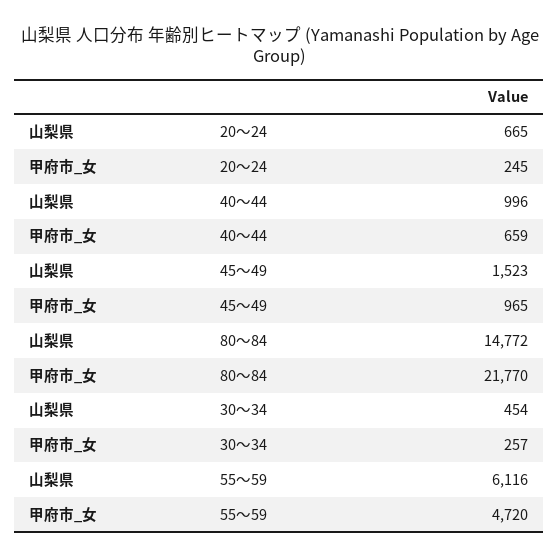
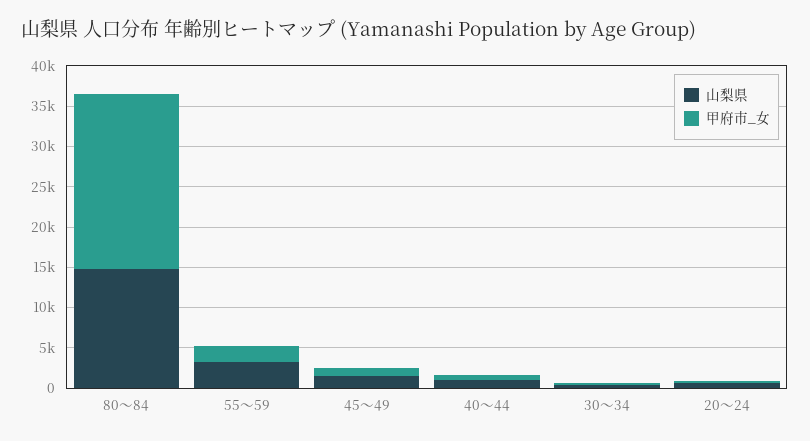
山梨県, 55～59: 6116 -> 3000
甲府市_女, 55～59: 4720 -> 2000

